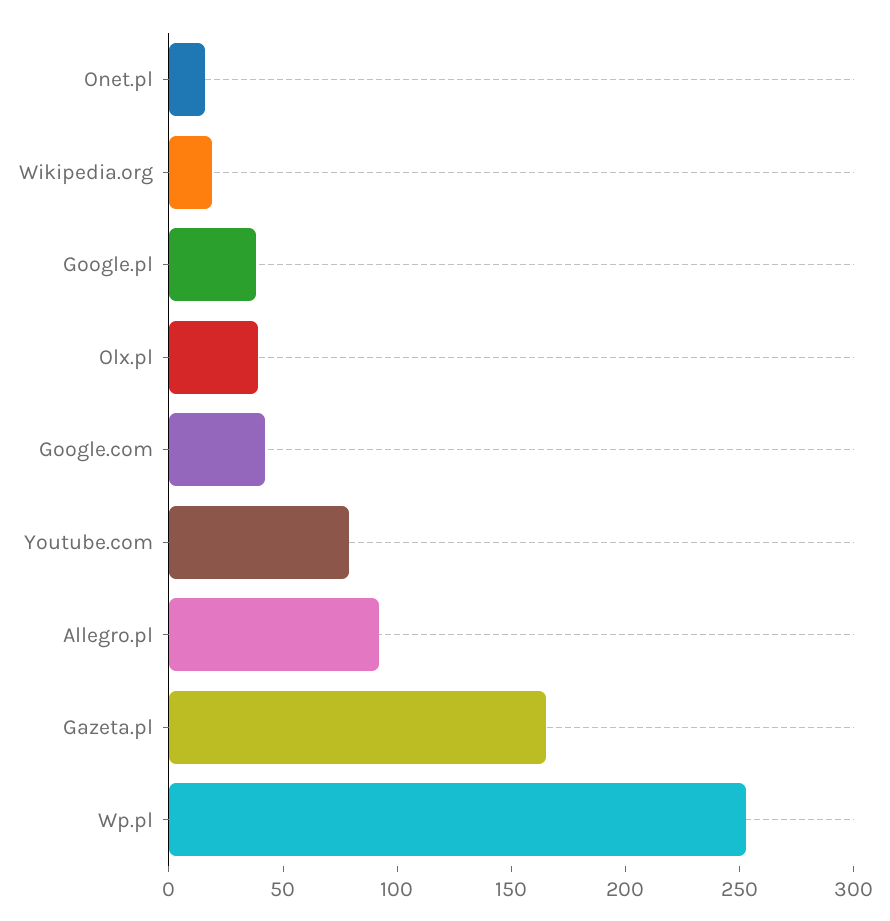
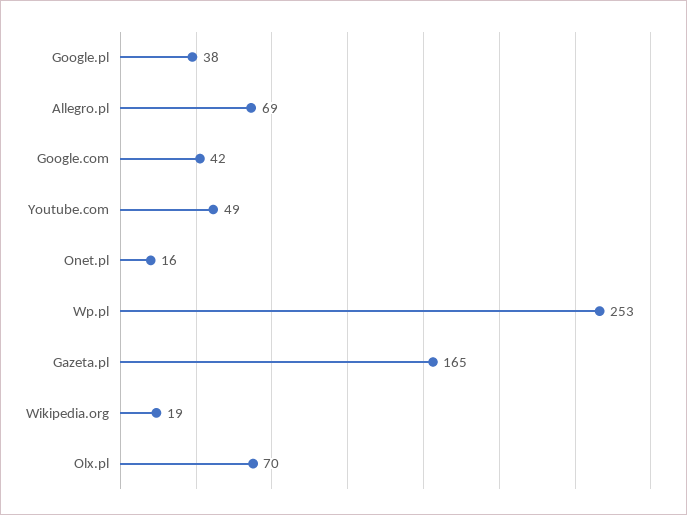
Olx.pl: 40 -> 70
Youtube.com: 80 -> 49
Allegro.pl: 90 -> 69

